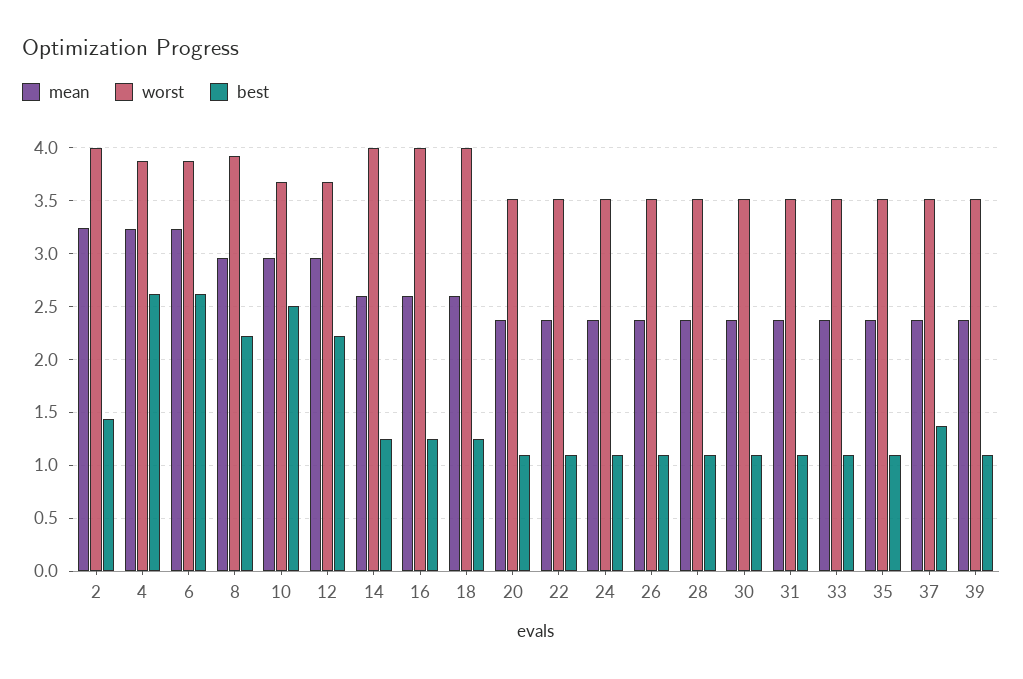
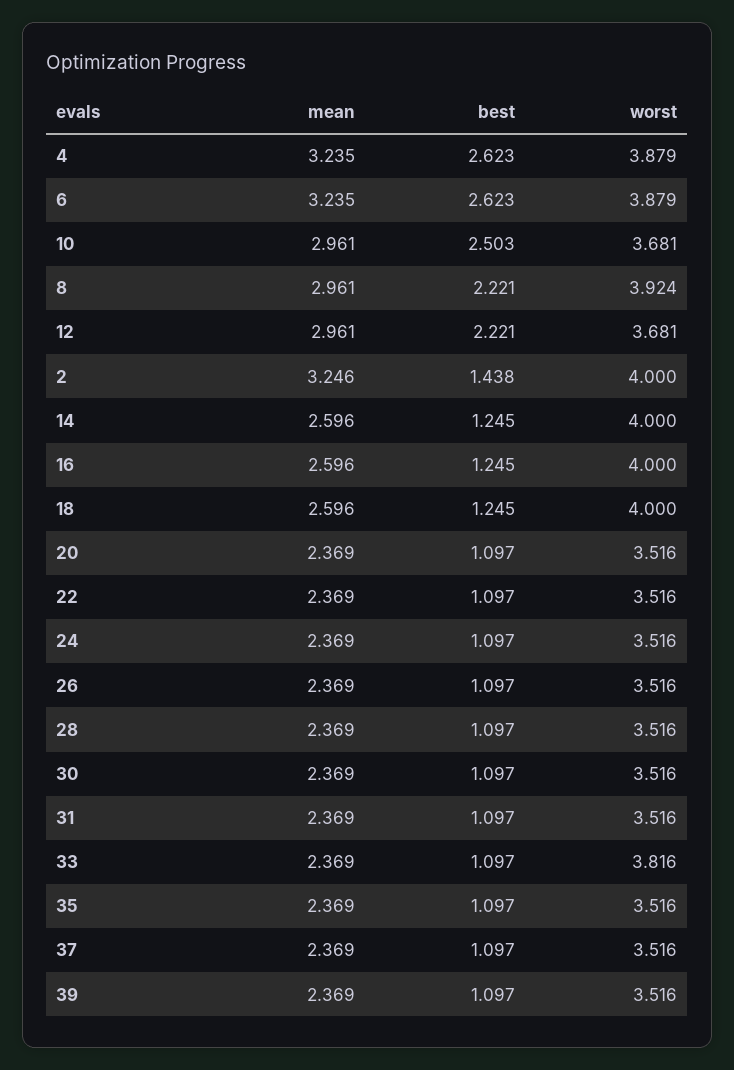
worst, 33: 3.5 -> 3.816
best, 37: 1.4 -> 1.097

